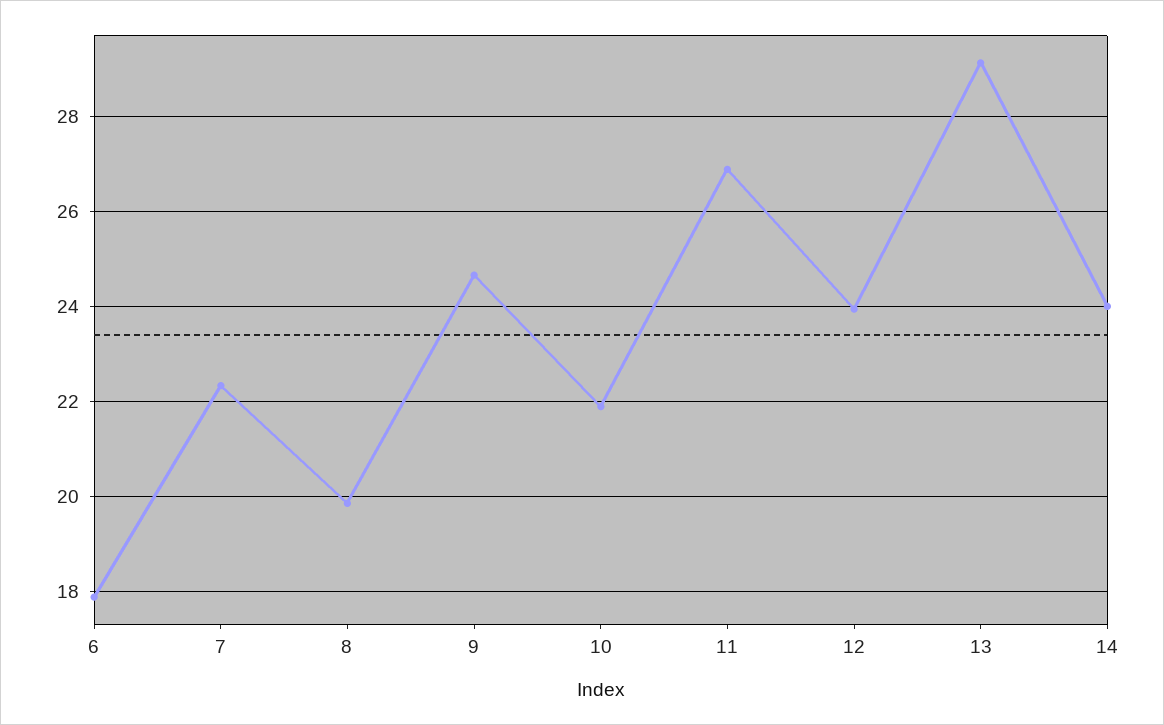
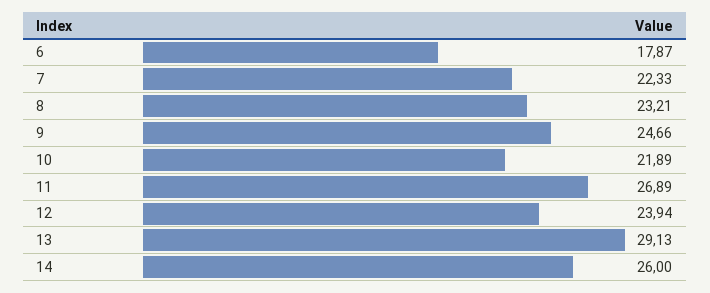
8: 19.8 -> 23.21
14: 24 -> 26

